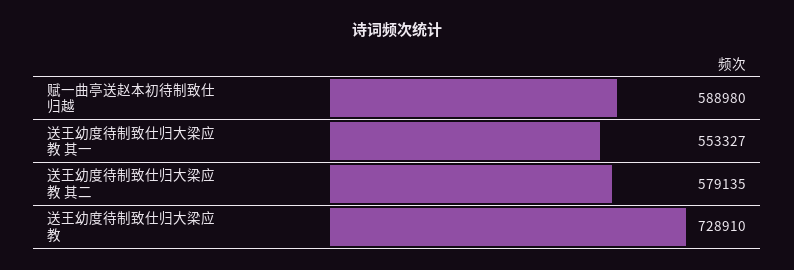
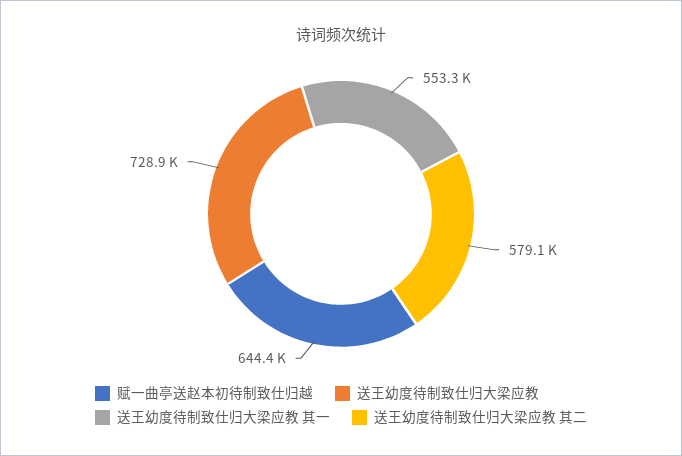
赋一曲亭送赵本初待制致仕归越: 588980 -> 644400

